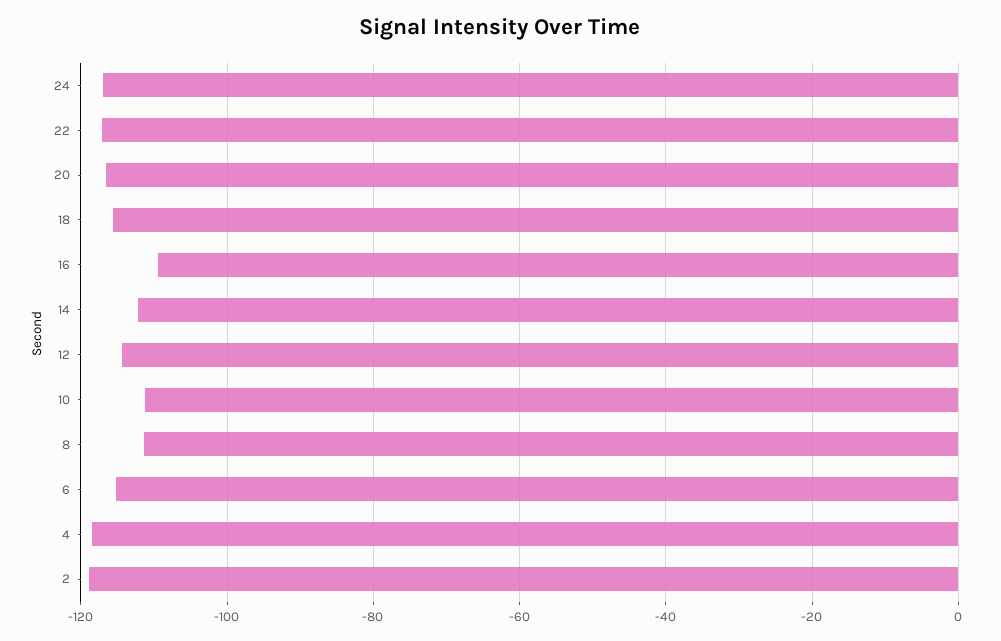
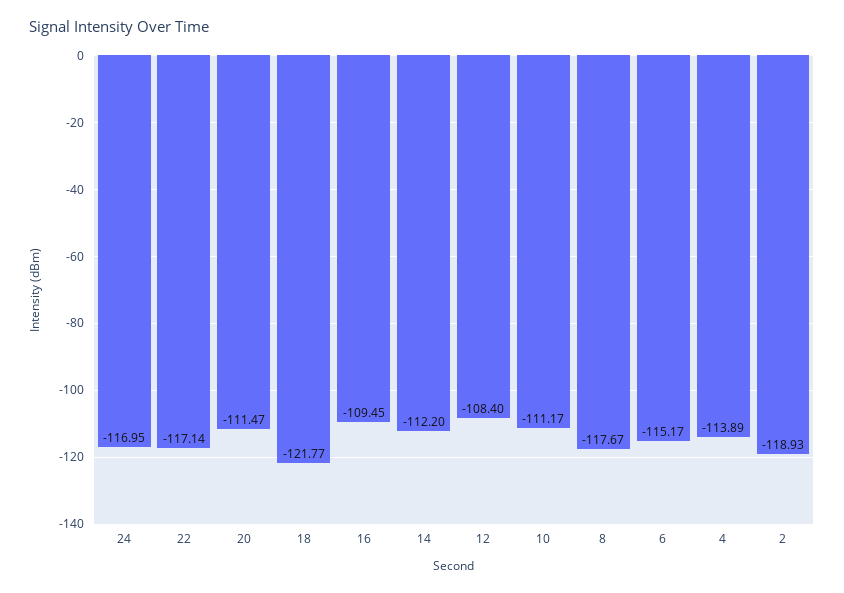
20: -116 -> -111.47
18: -116 -> -121.77
12: -114 -> -108.4
8: -112 -> -117.67
4: -118 -> -113.89

